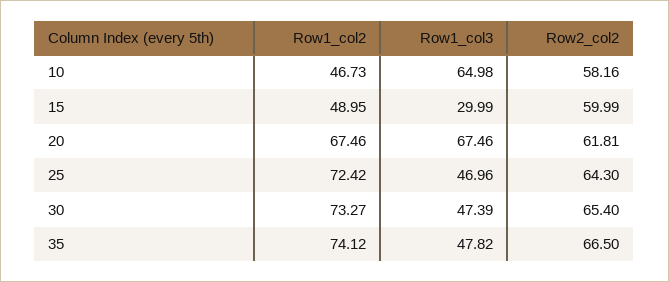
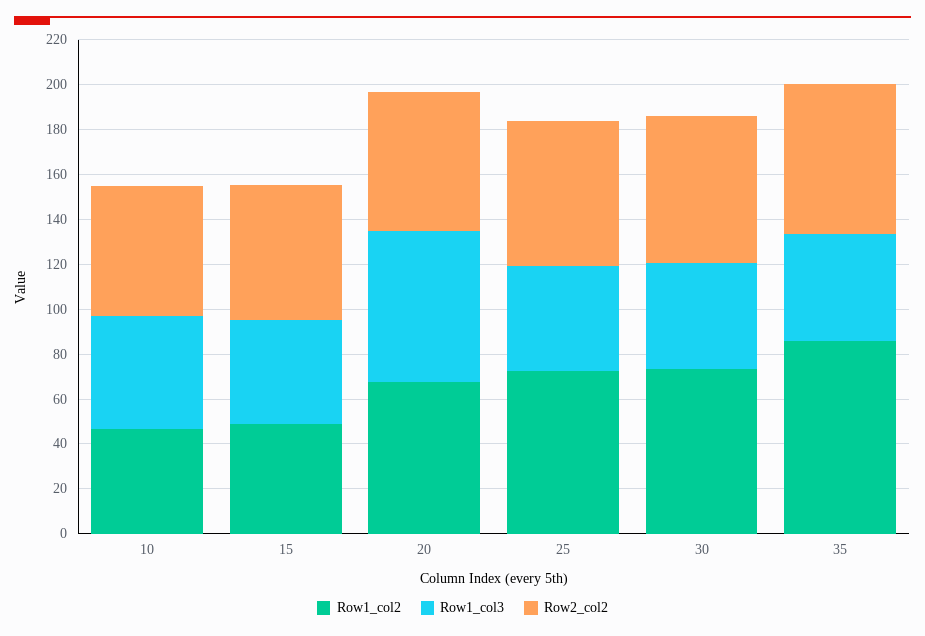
Row1_col3, 10: 64.98 -> 50
Row1_col3, 15: 29.99 -> 45
Row1_col2, 35: 74.12 -> 85

